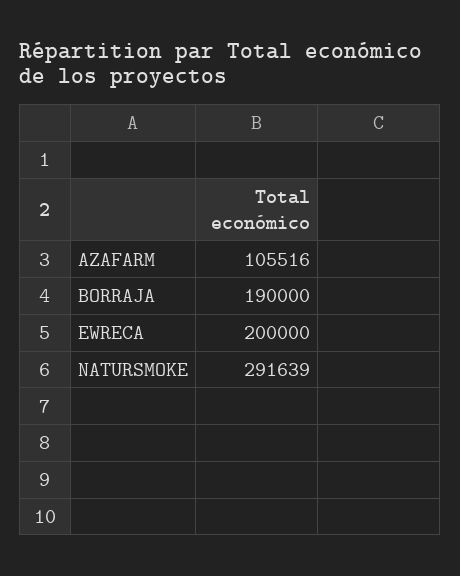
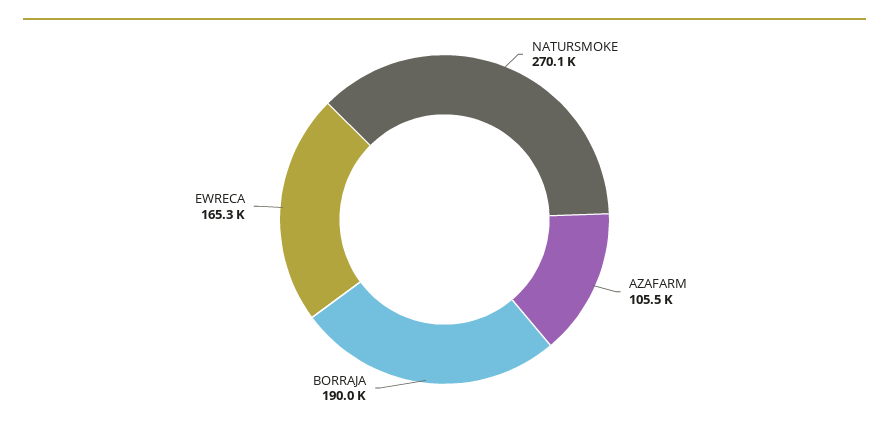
EWRECA: 200000 -> 165300
NATURSMOKE: 291639 -> 270100

